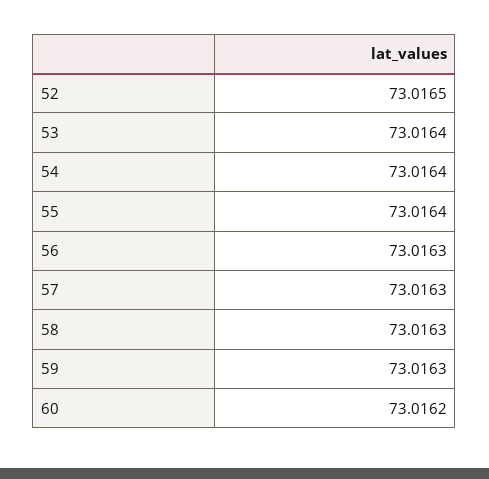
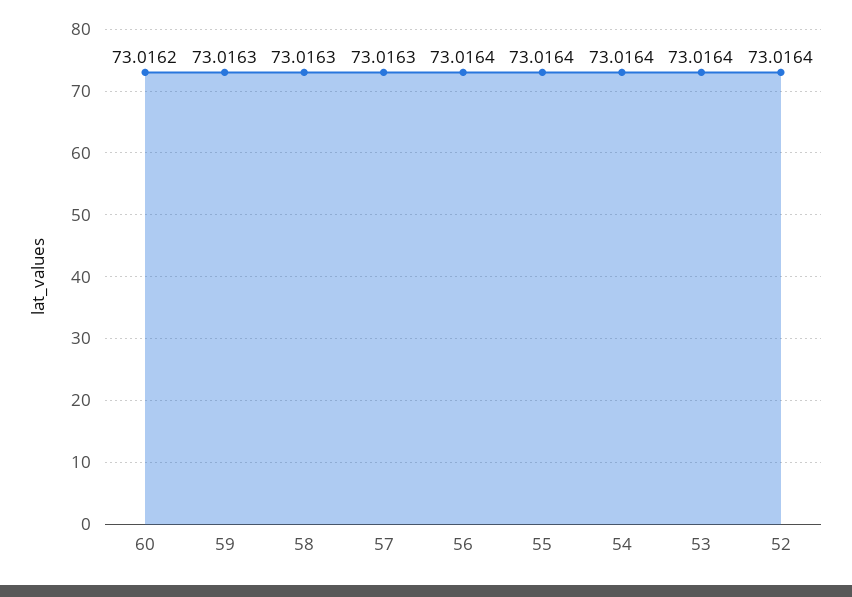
52: 73.0165 -> 73.0164
56: 73.0163 -> 73.0164

